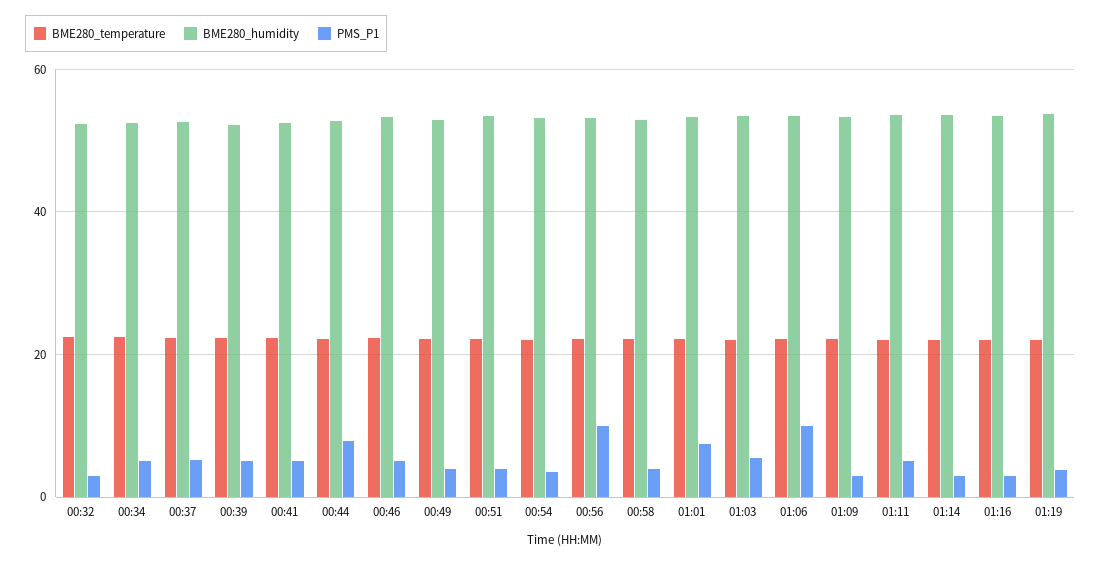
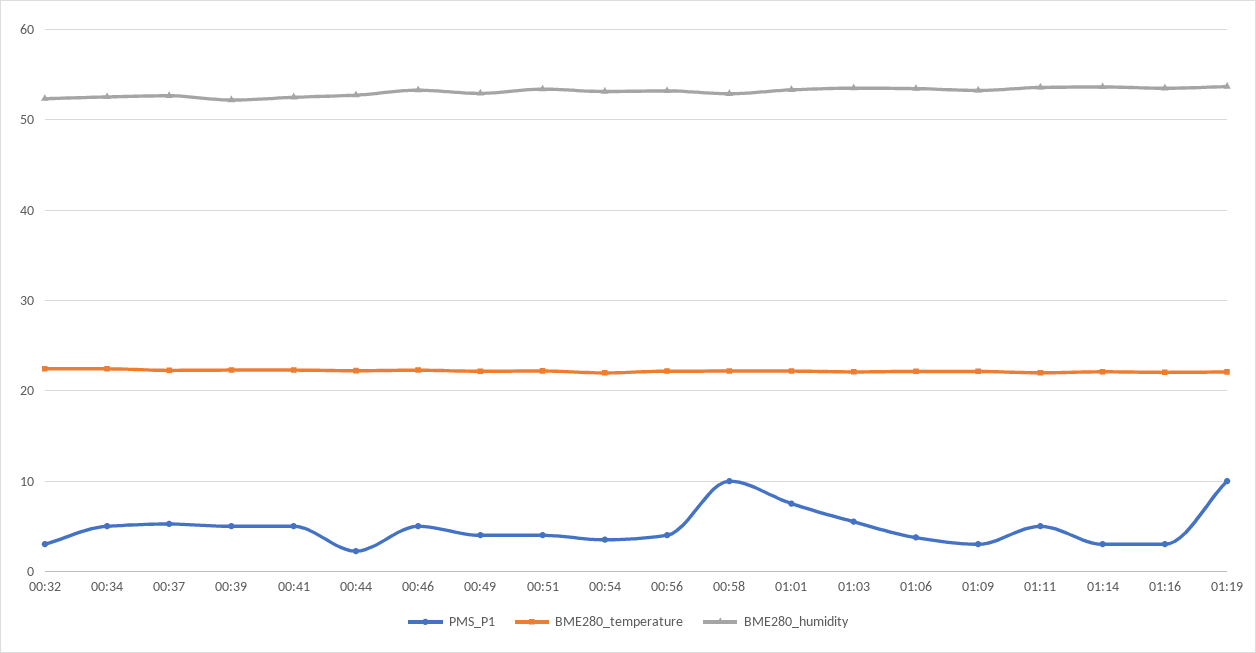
PMS_P1, 00:44: 8 -> 2
PMS_P1, 00:56: 10 -> 4
PMS_P1, 00:58: 4 -> 10
PMS_P1, 01:06: 10 -> 4
PMS_P1, 01:19: 4 -> 10

